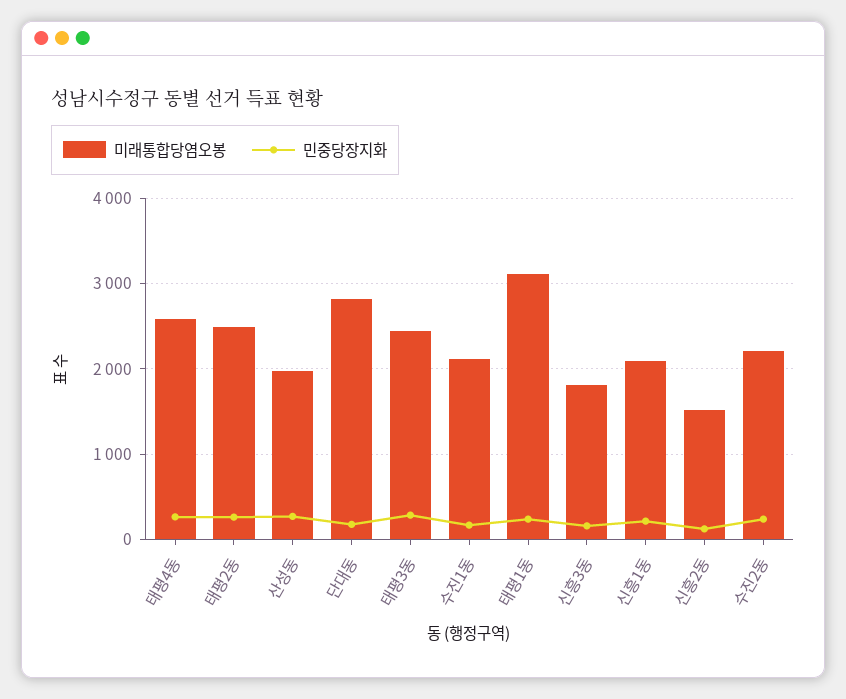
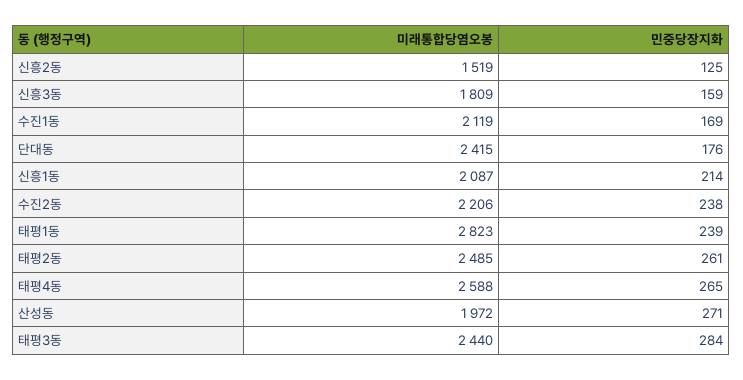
미래통합당염오봉, 단대동: 2800 -> 2415
미래통합당염오봉, 태평1동: 3100 -> 2823

